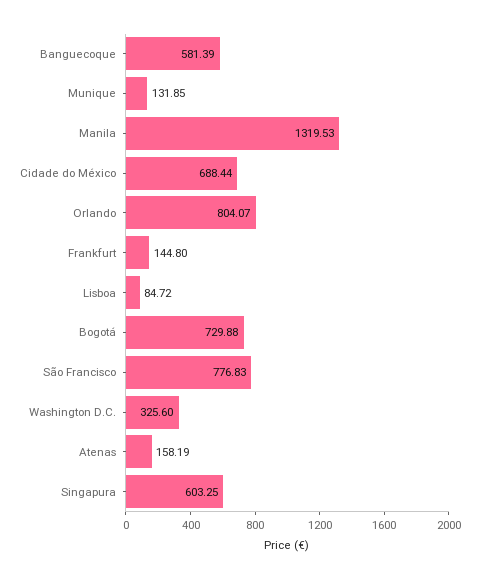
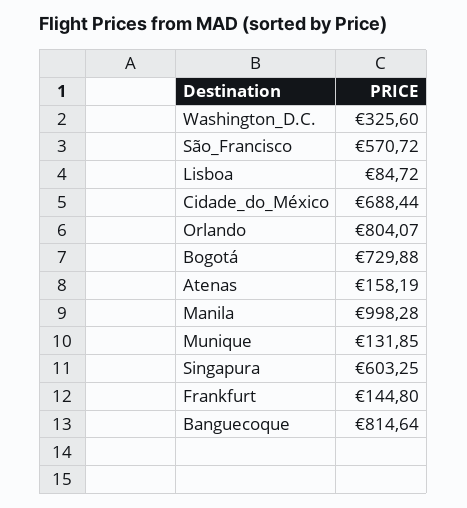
Banguecoque: 581.39 -> 814.64
Manila: 1319.53 -> 998.28
São Francisco: 776.83 -> 570.72

